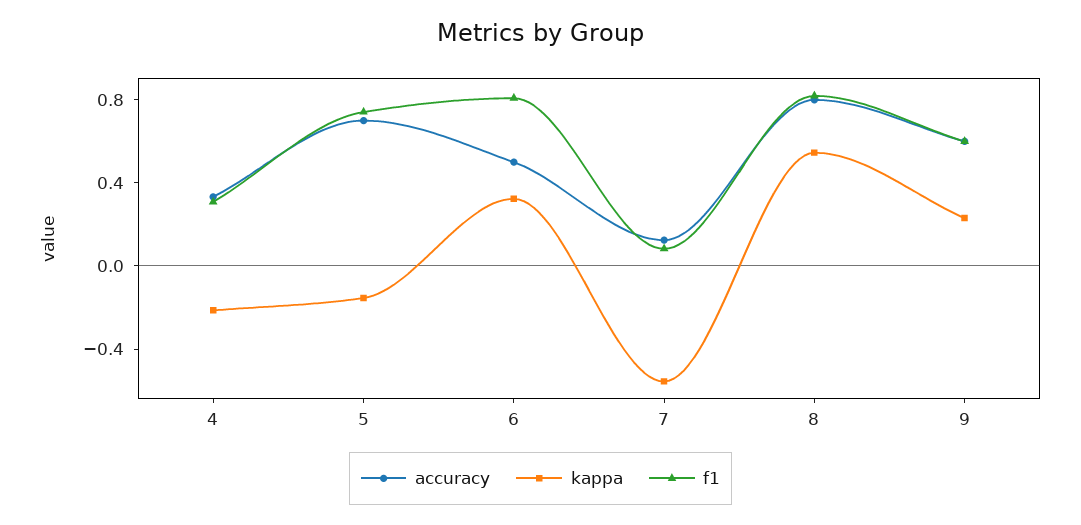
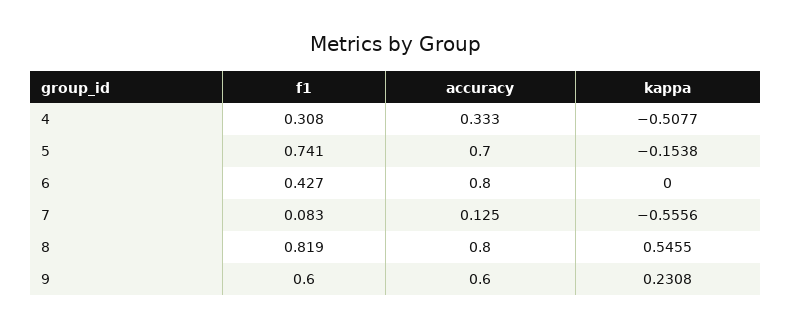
kappa, 4: -0.2 -> -0.5077
accuracy, 6: 0.5 -> 0.8
kappa, 6: 0.3 -> 0
f1, 6: 0.8 -> 0.427

